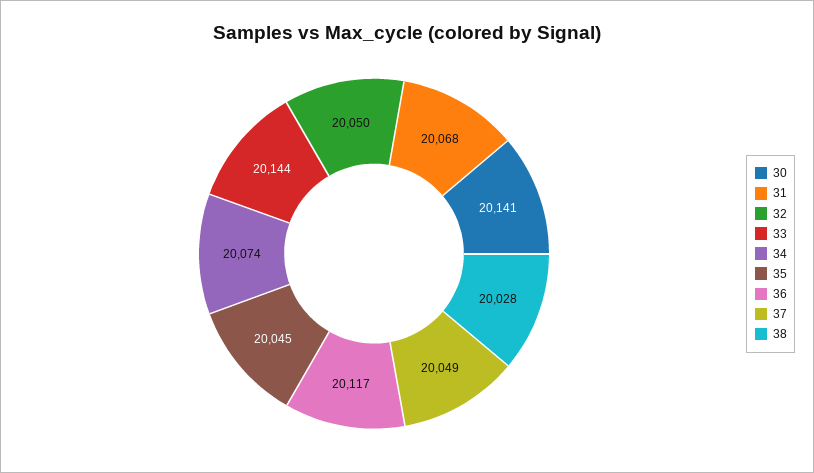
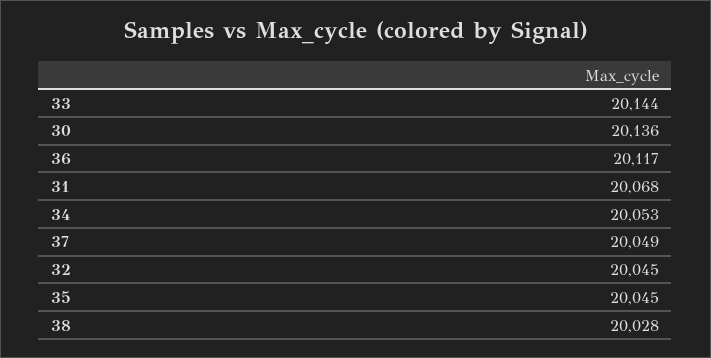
30: 20141 -> 20136
32: 20050 -> 20045
34: 20074 -> 20053

